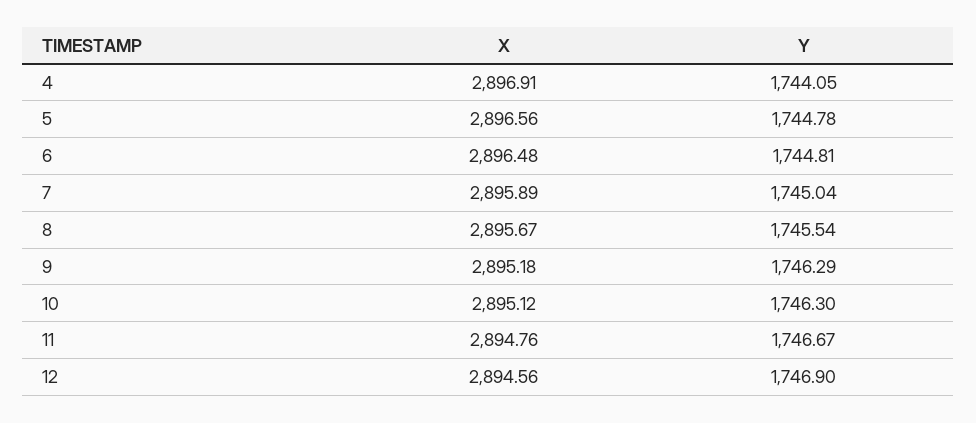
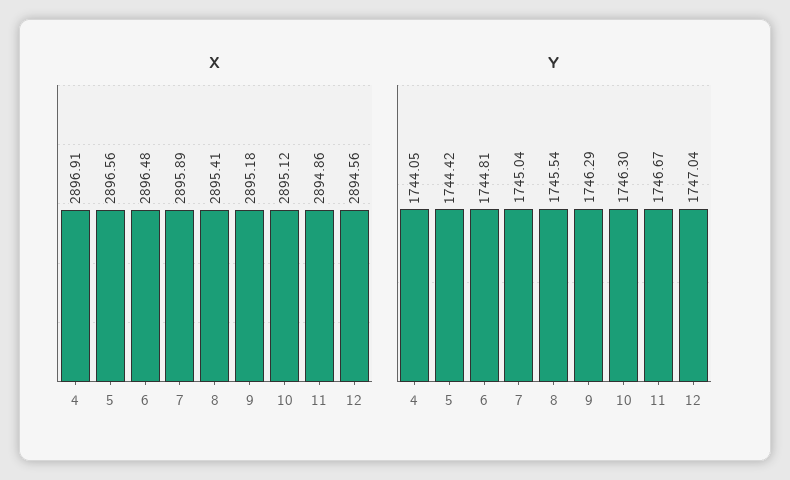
Y, 5: 1744.78 -> 1744.42
X, 8: 2895.67 -> 2895.41
X, 11: 2894.76 -> 2894.86
Y, 12: 1746.9 -> 1747.04

